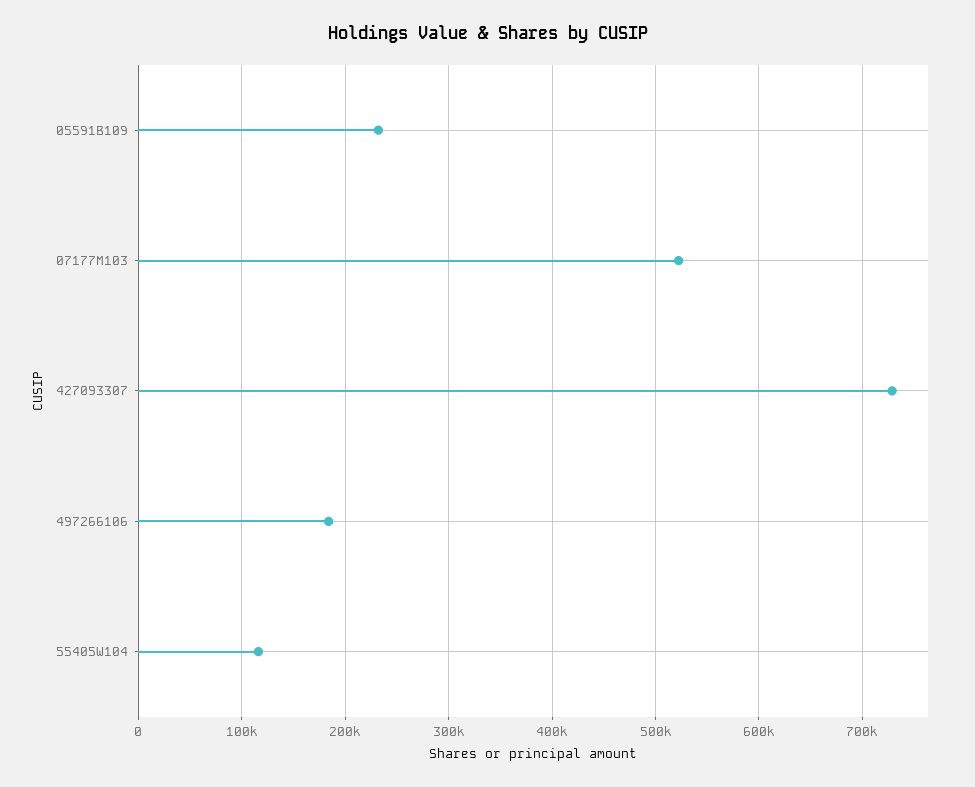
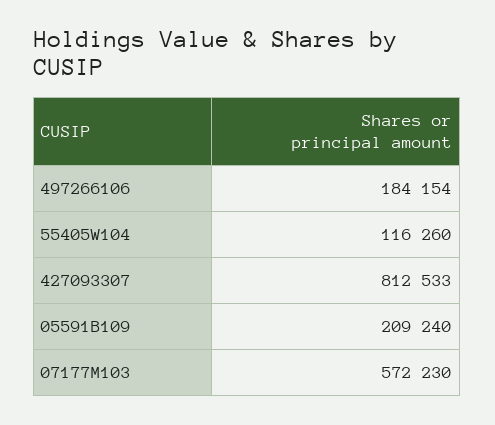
05591B109: 230000 -> 209240
07177M103: 520000 -> 572230
427093307: 730000 -> 812533

